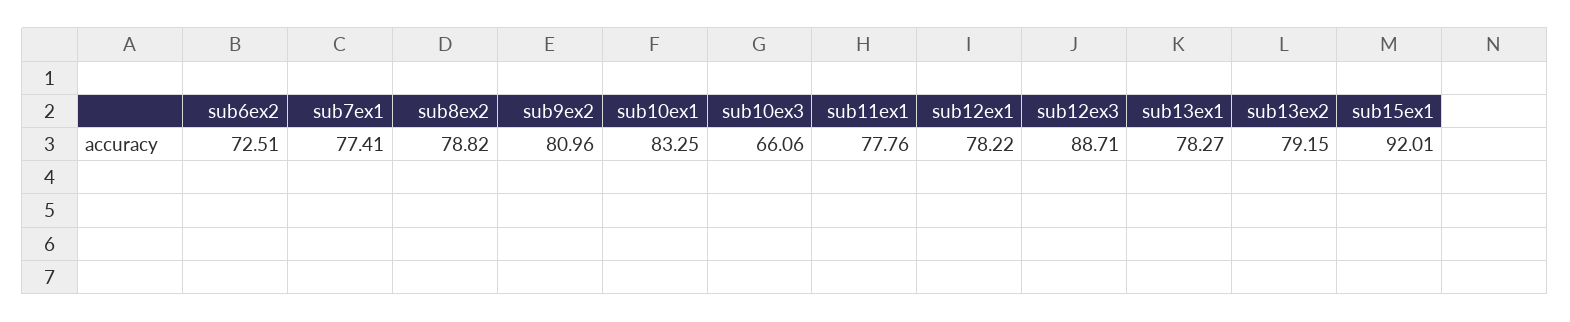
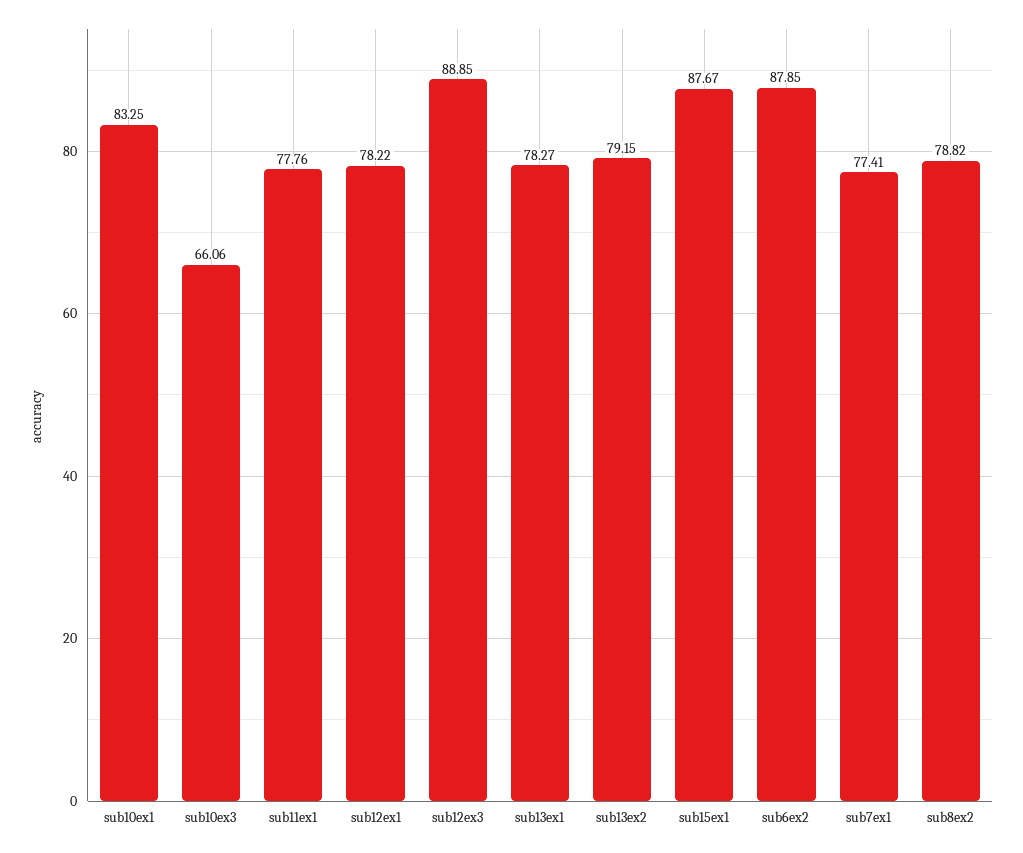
sub6ex2: 72.51 -> 87.85
sub9ex2: 80.96 -> none
sub12ex3: 88.71 -> 88.85
sub15ex1: 92.01 -> 87.67

